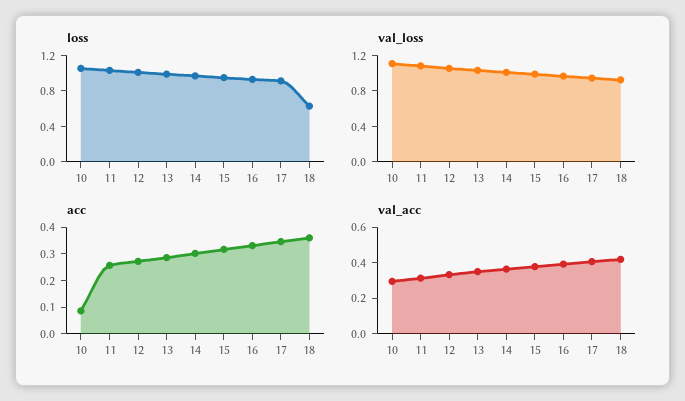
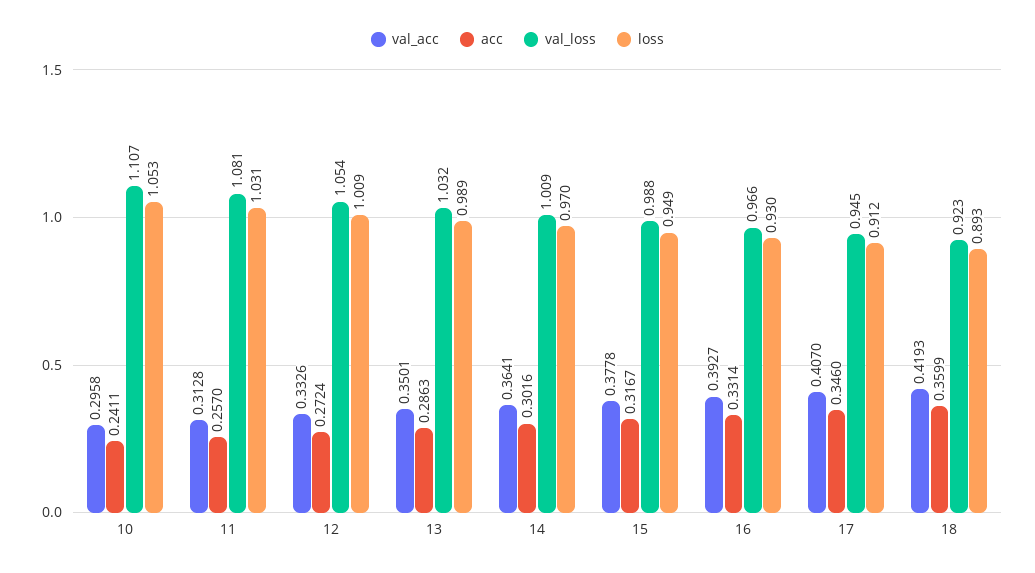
loss, 18: 0.6 -> 0.893
acc, 10: 0.1 -> 0.2411

